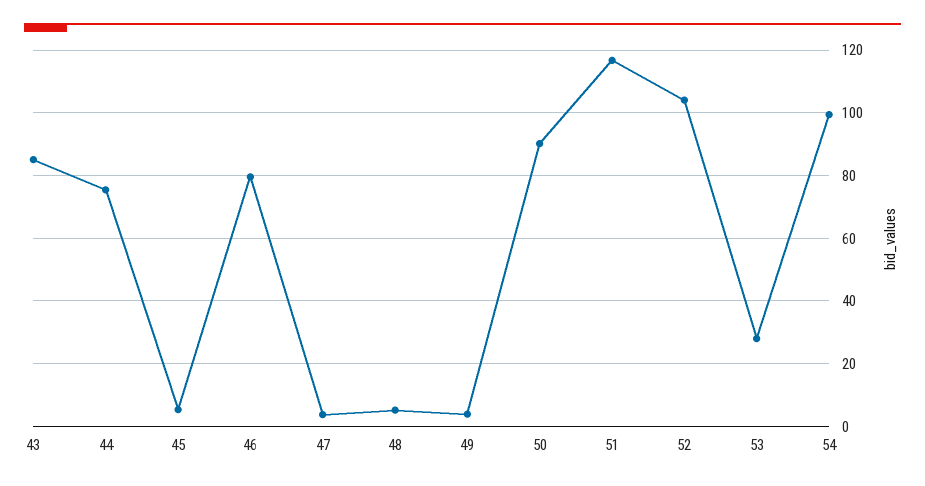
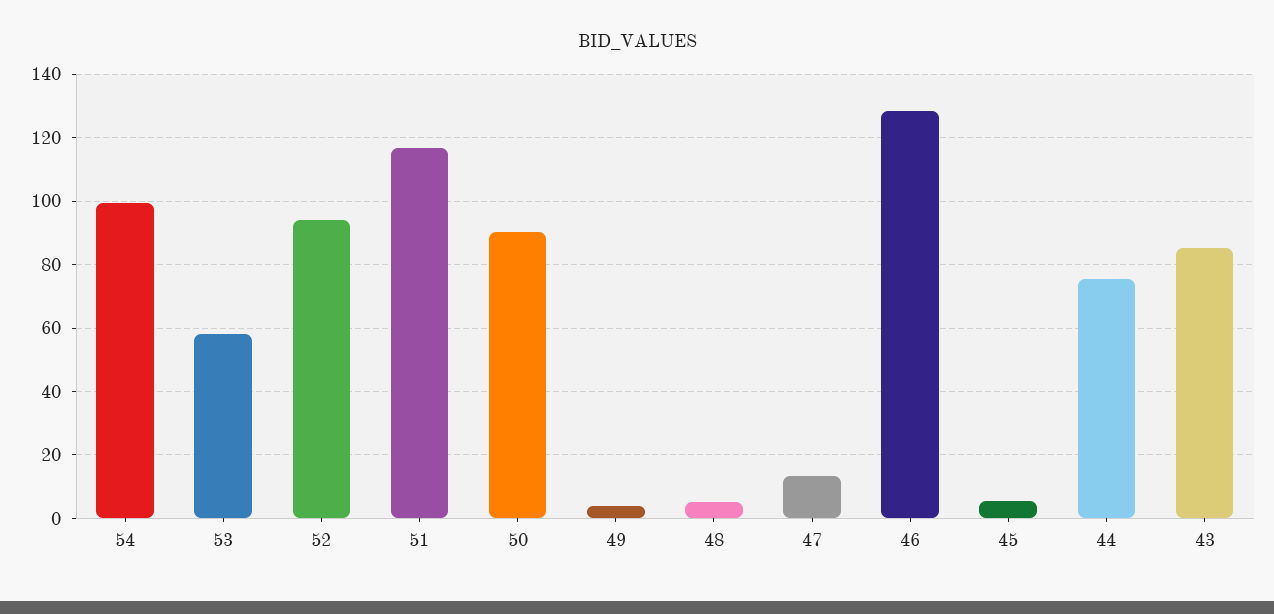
46: 80 -> 128
47: 4 -> 14
52: 104 -> 94
53: 28 -> 58

